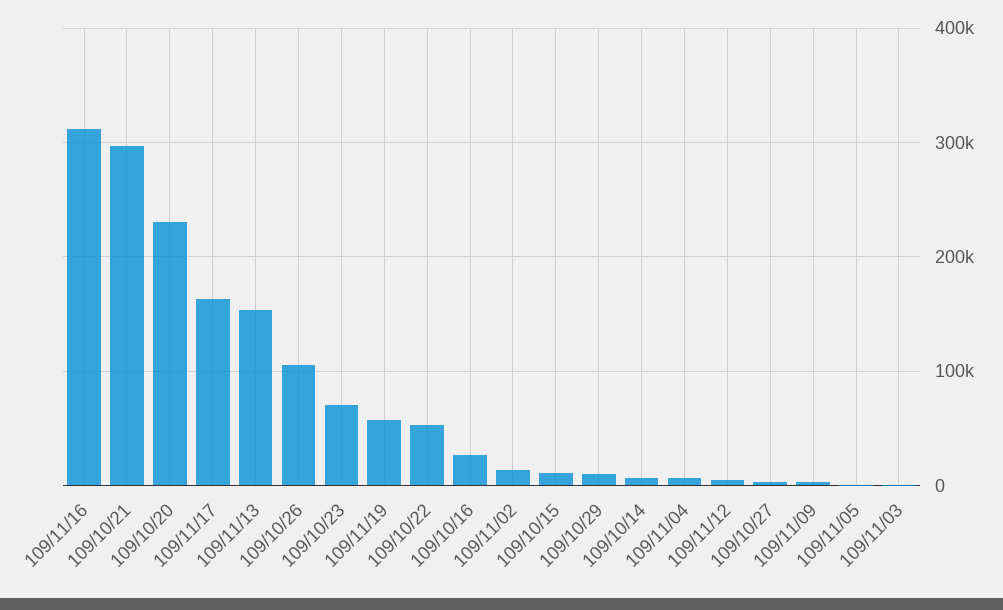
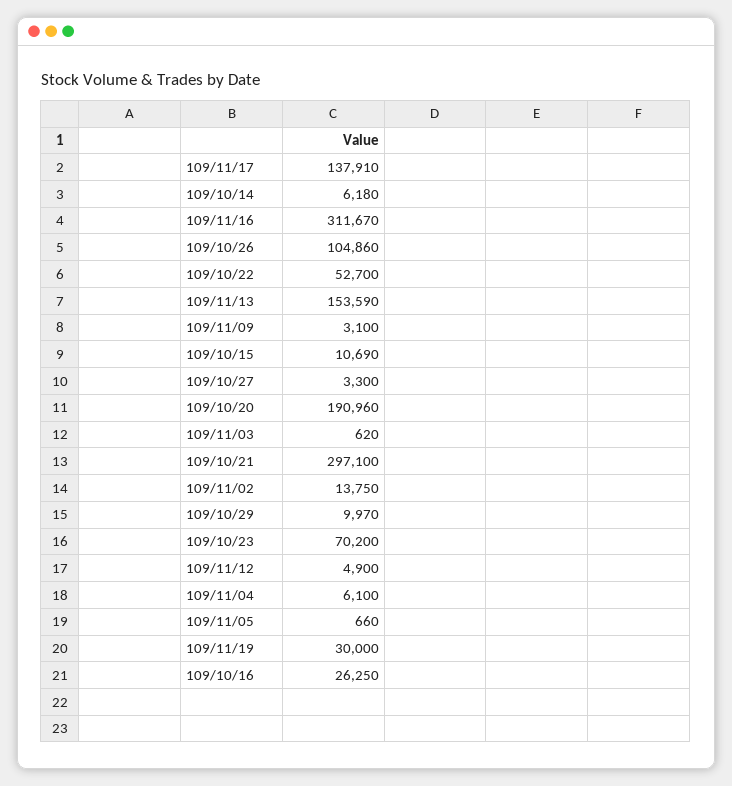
109/10/20: 230000 -> 190960
109/11/17: 160000 -> 137910
109/11/19: 60000 -> 30000

